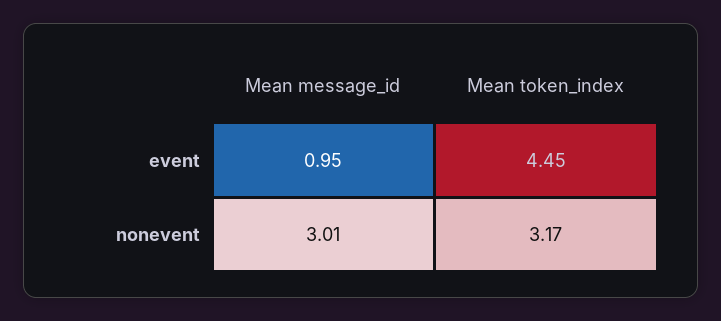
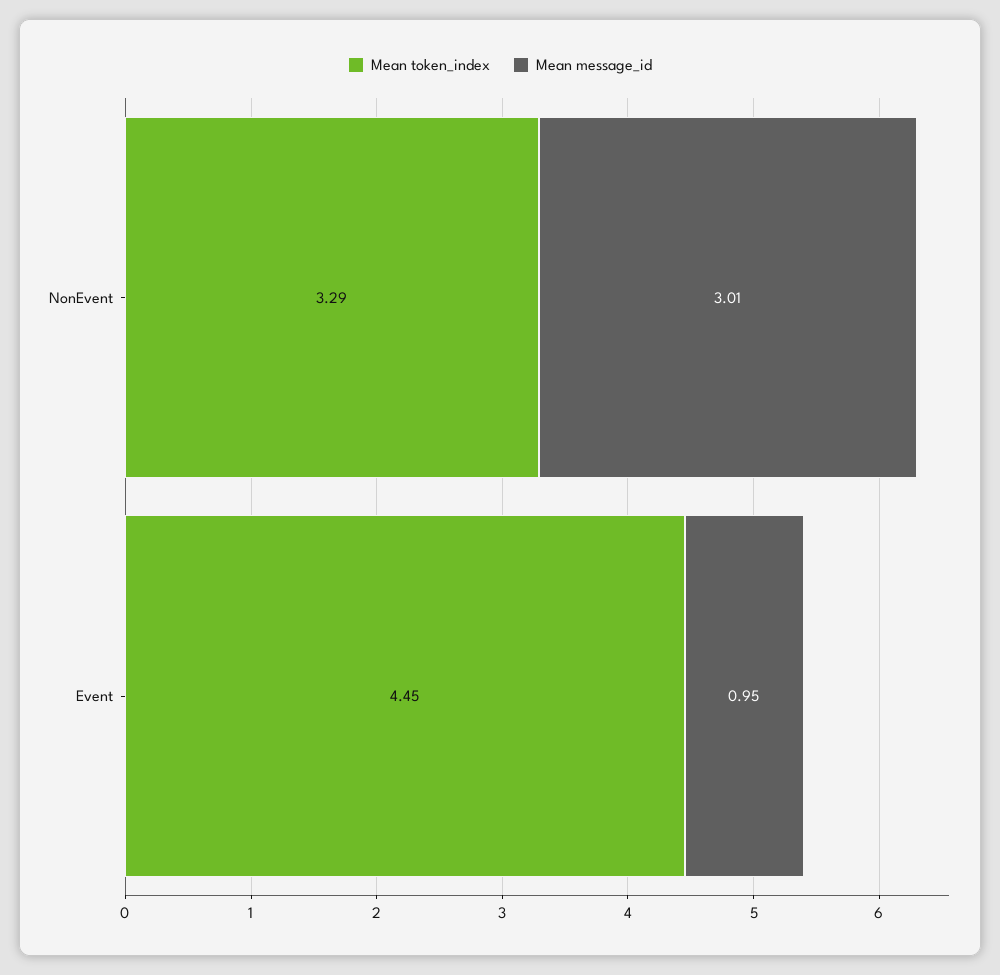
Mean token_index, nonevent: 3.17 -> 3.29

